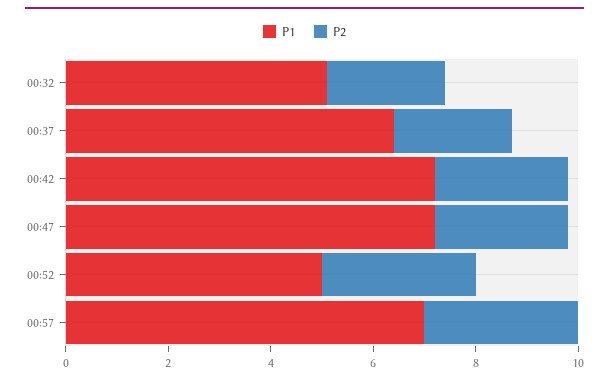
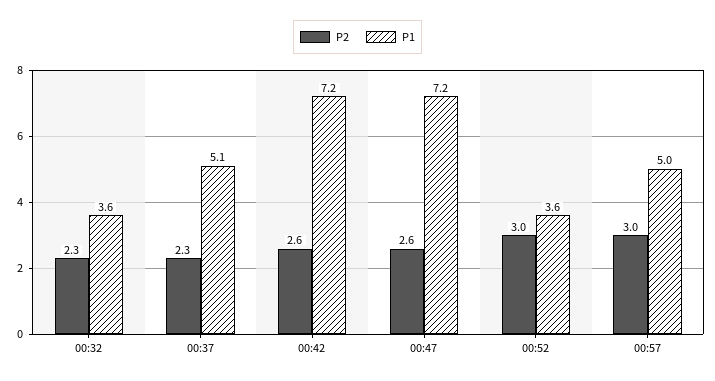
P1, 00:32: 5 -> 3.6
P1, 00:37: 6.5 -> 5.1
P1, 00:52: 5 -> 3.6
P1, 00:57: 7 -> 5

